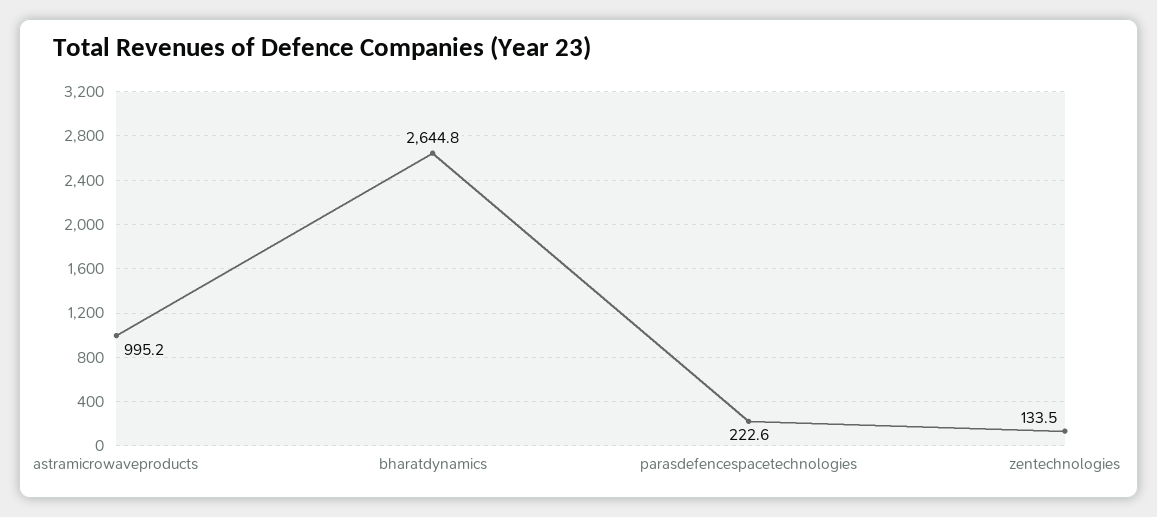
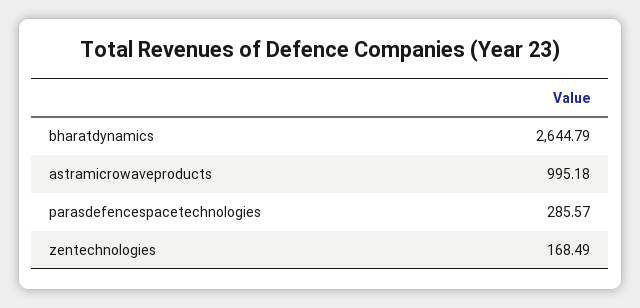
parasdefencespacetechnologies: 222.6 -> 285.57
zentechnologies: 133.5 -> 168.49

